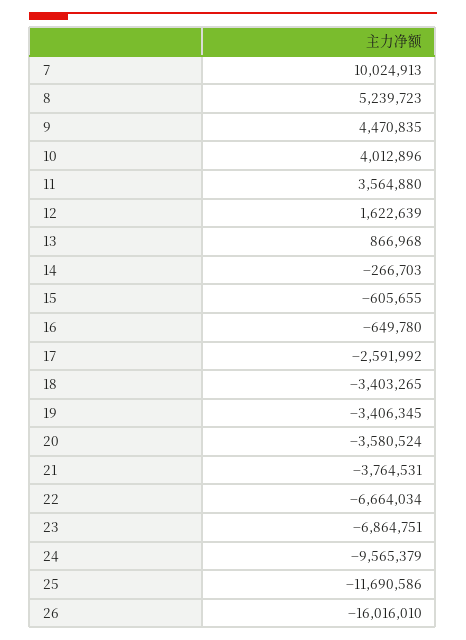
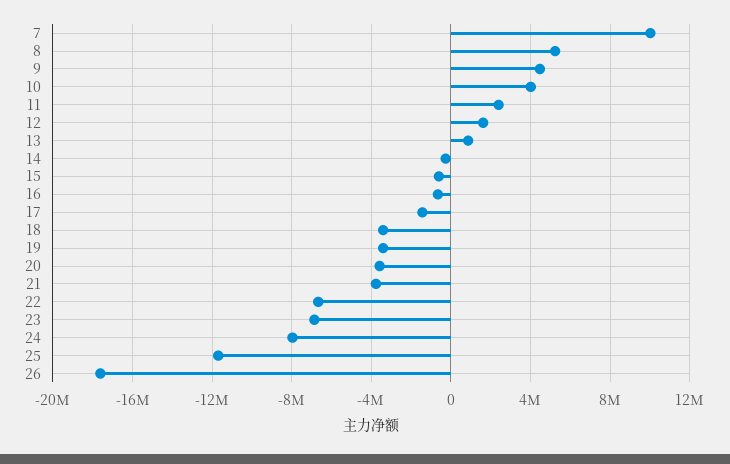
11: 3564880 -> 2500000
17: -2591992 -> -1500000
24: -9565379 -> -8000000
26: -16016010 -> -17500000

